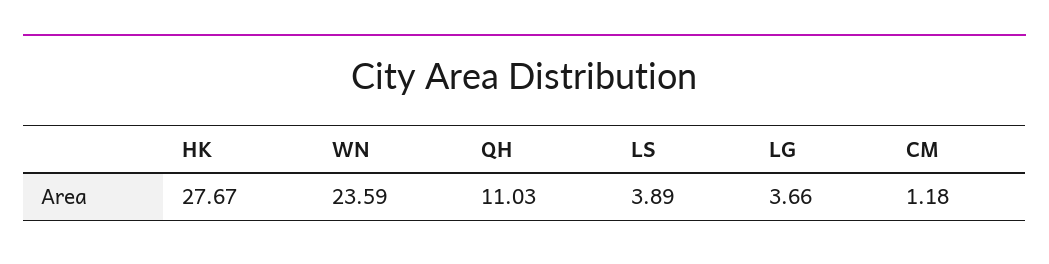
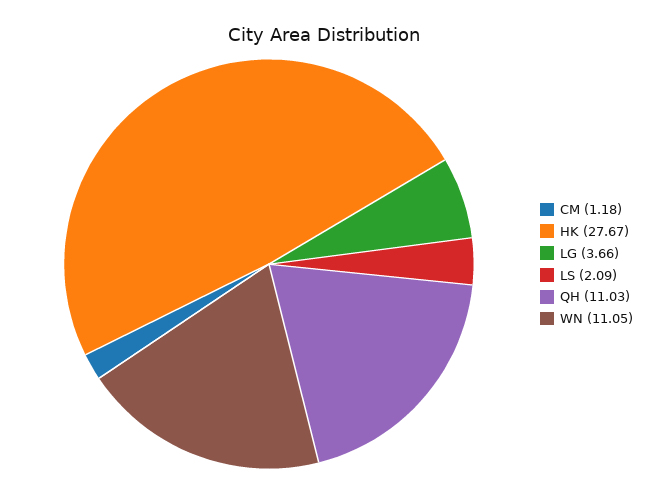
WN: 23.59 -> 11.05
LS: 3.89 -> 2.09

